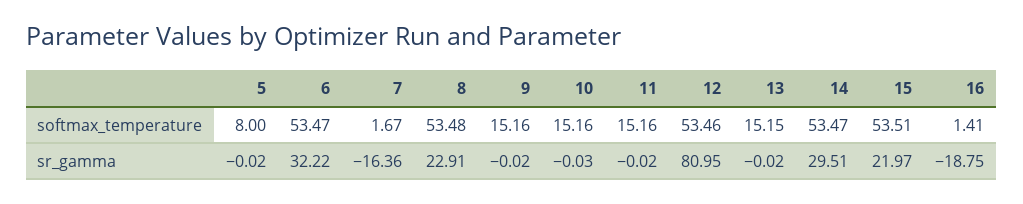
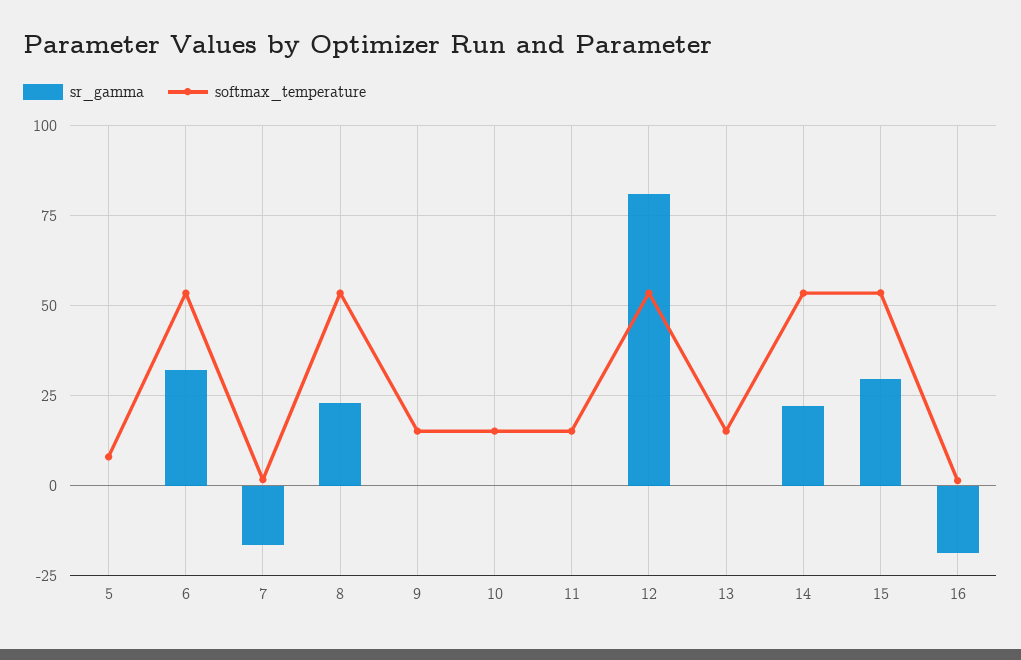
sr_gamma, 14: 29.51 -> 22.5
sr_gamma, 15: 21.97 -> 30

